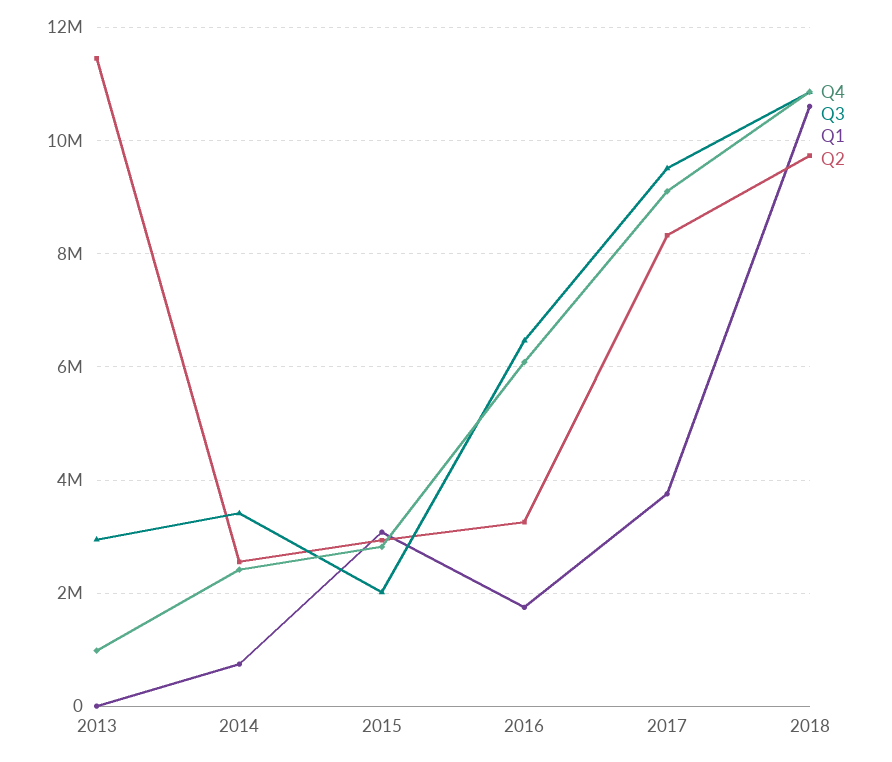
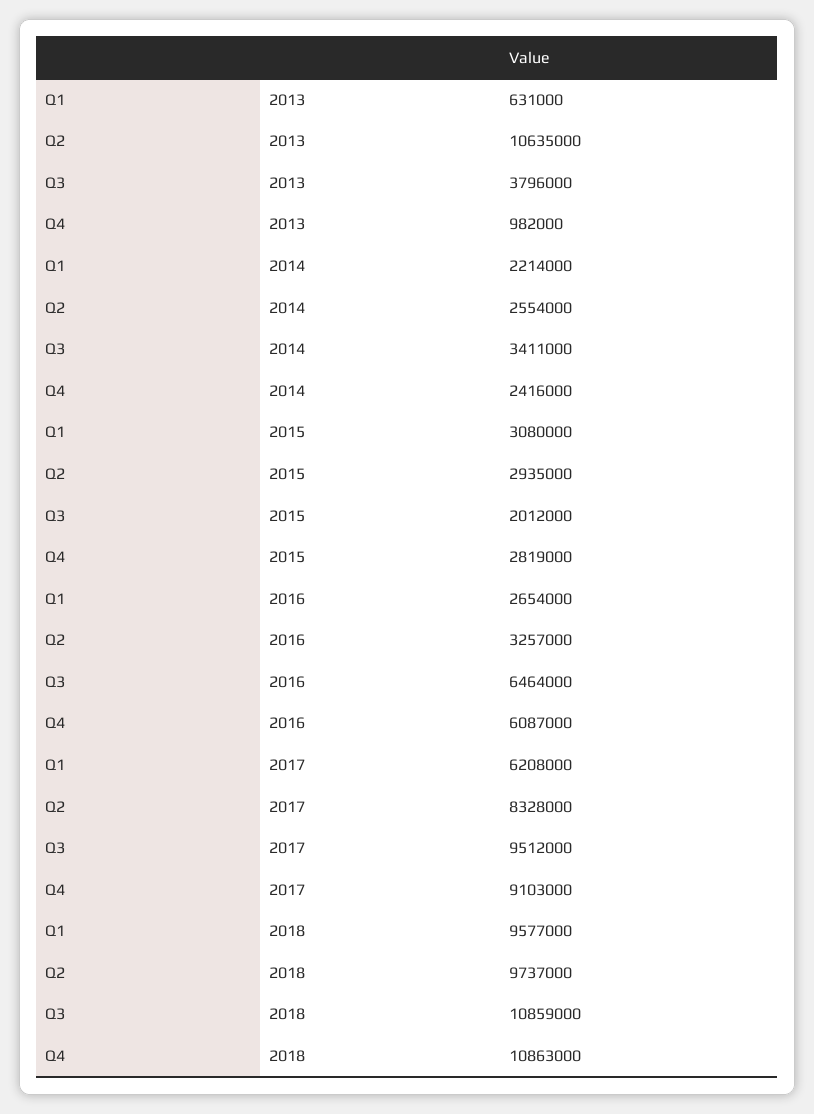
Q3, 2013: 3000000 -> 3796000
Q1, 2013: 0 -> 631000
Q2, 2013: 11400000 -> 10635000
Q1, 2014: 800000 -> 2214000
Q1, 2016: 1800000 -> 2654000
Q1, 2017: 3800000 -> 6208000
Q1, 2018: 10600000 -> 9577000

